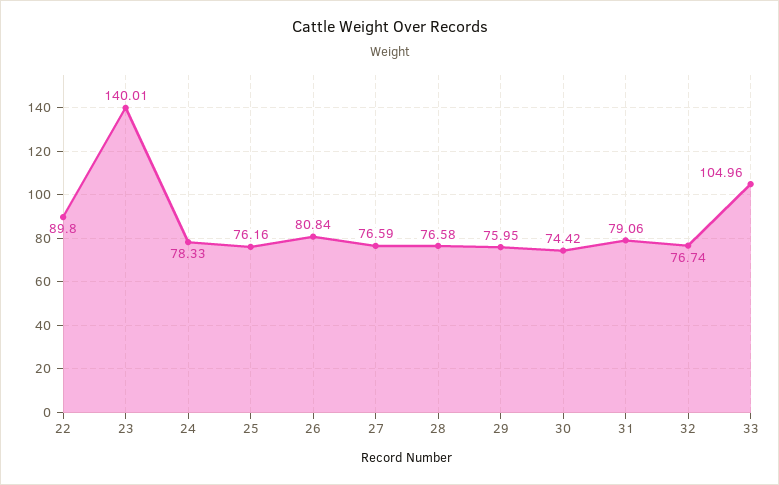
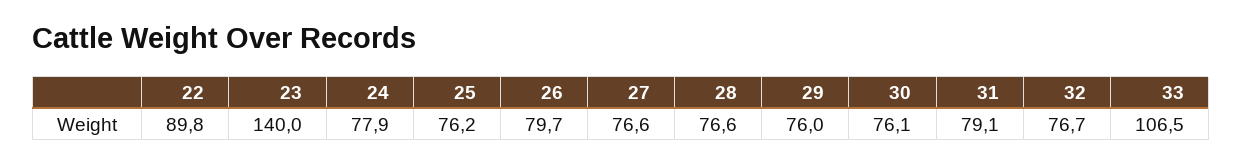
24: 78.33 -> 77.9
26: 80.84 -> 79.7
30: 74.42 -> 76.1
33: 104.96 -> 106.5

